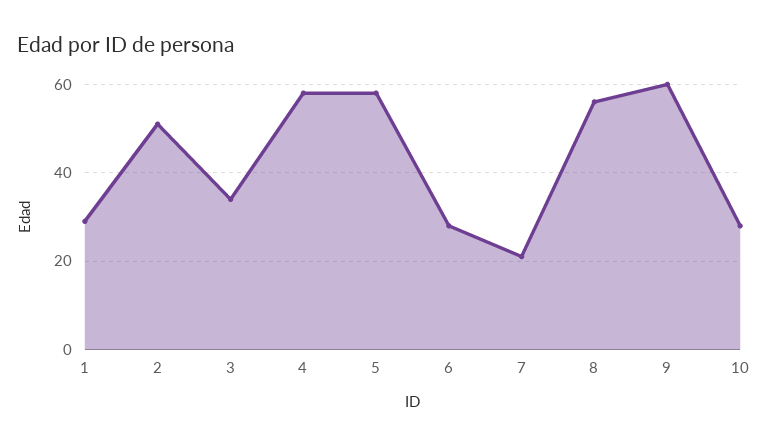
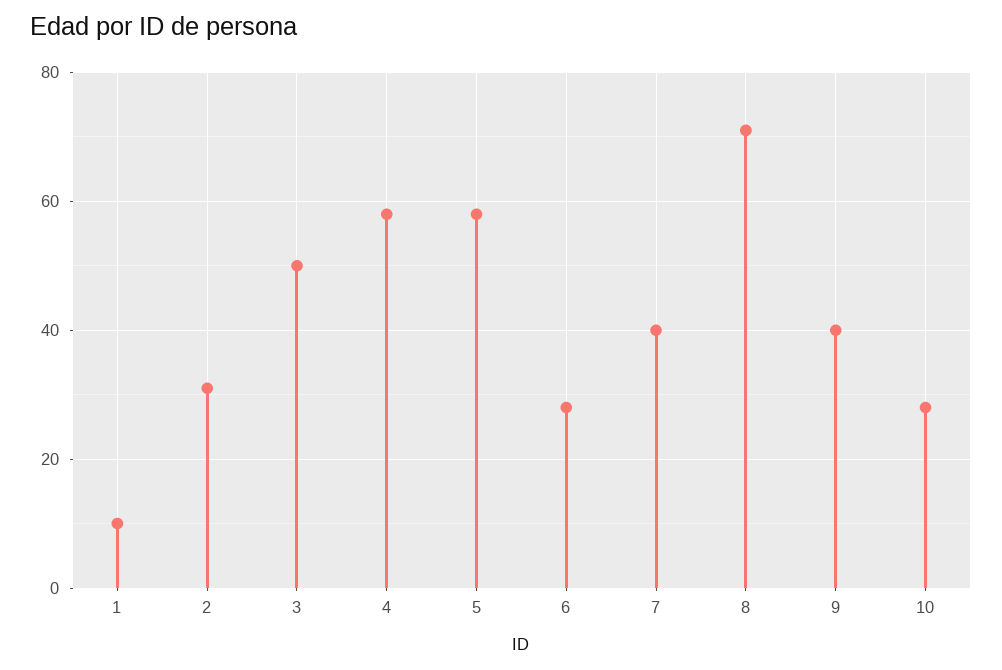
1: 30 -> 10
2: 50 -> 30
3: 35 -> 50
7: 20 -> 40
8: 55 -> 70
9: 60 -> 40

